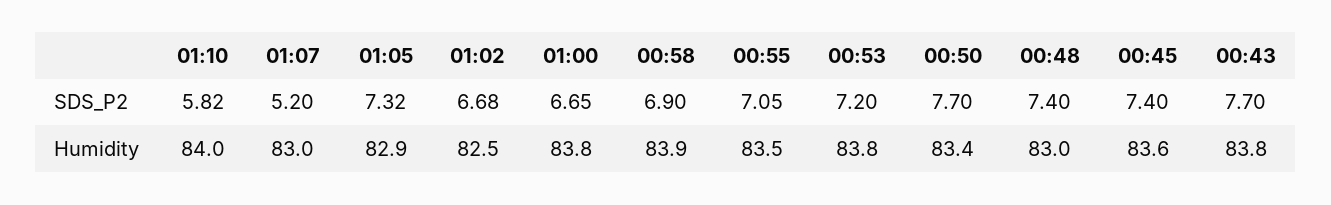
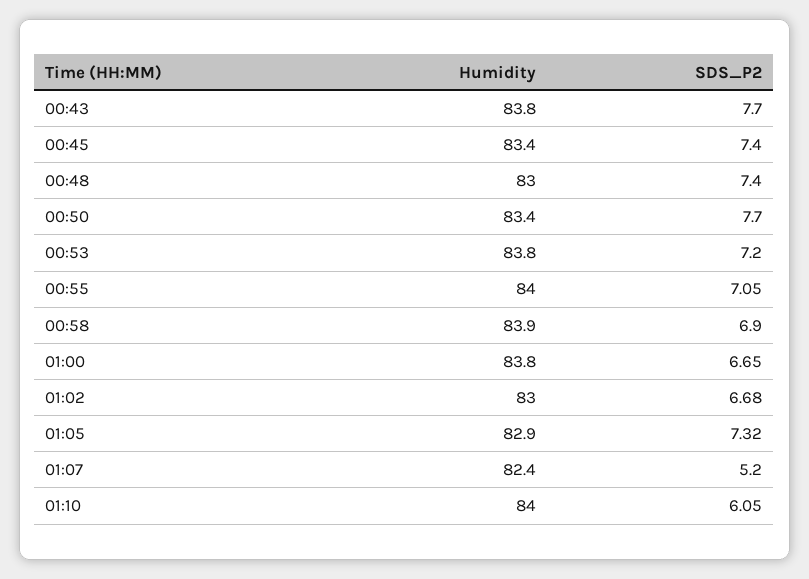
01:10, SDS_P2: 5.82 -> 6.05
01:07, Humidity: 83 -> 82.4
01:02, Humidity: 82.5 -> 83
00:55, Humidity: 83.5 -> 84
00:45, Humidity: 83.6 -> 83.4

